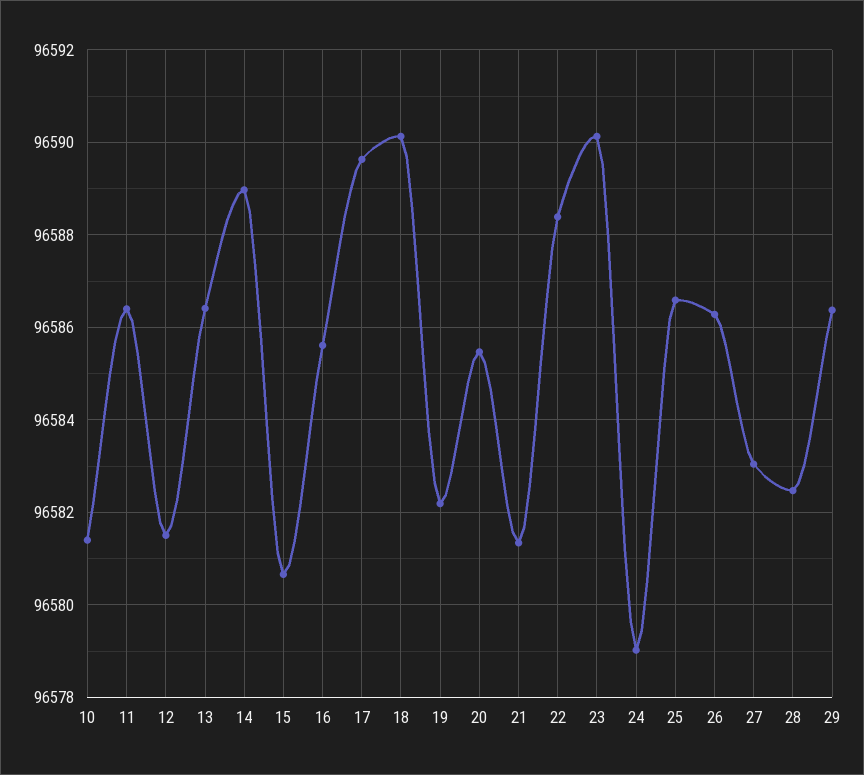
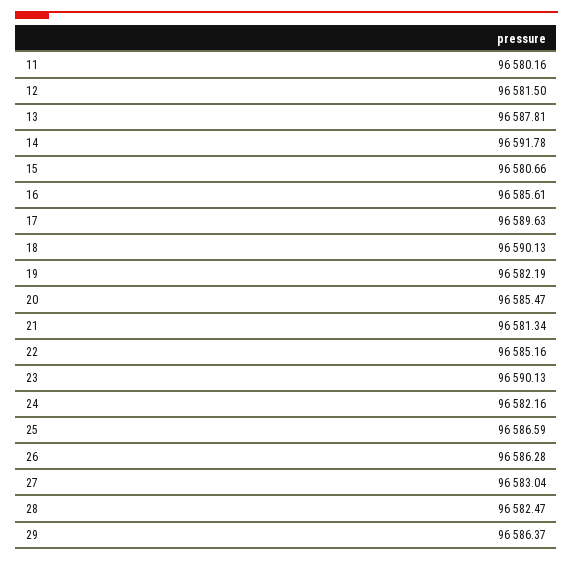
10: 96581.4 -> none
11: 96586.4 -> 96580.16
13: 96586.4 -> 96587.81
14: 96589 -> 96591.78
22: 96588.4 -> 96585.16
24: 96579 -> 96582.16

